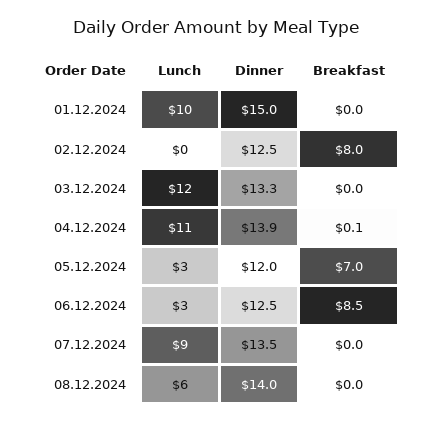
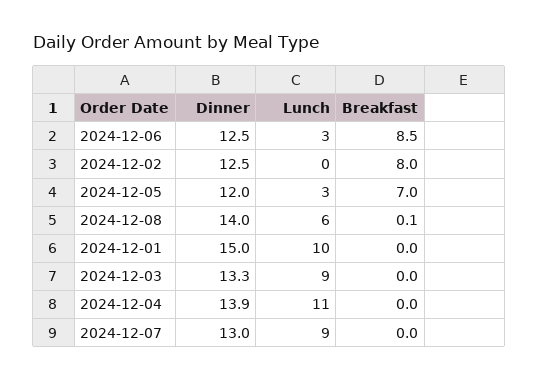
Lunch, 03.12.2024: 12 -> 9
Breakfast, 04.12.2024: 0.1 -> 0
Dinner, 07.12.2024: 13.5 -> 13
Breakfast, 08.12.2024: 0 -> 0.1

